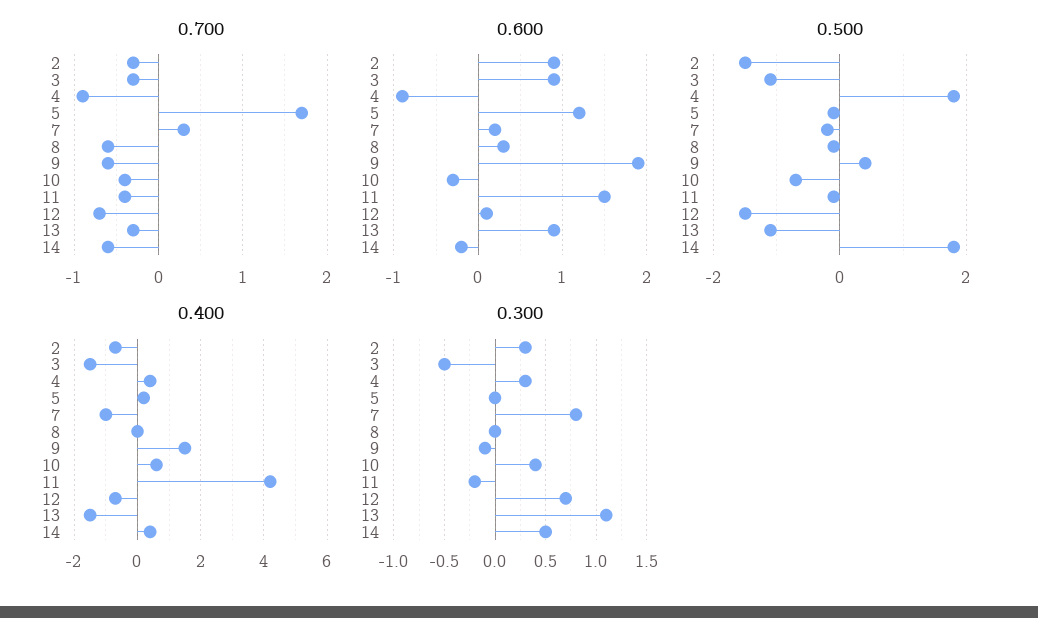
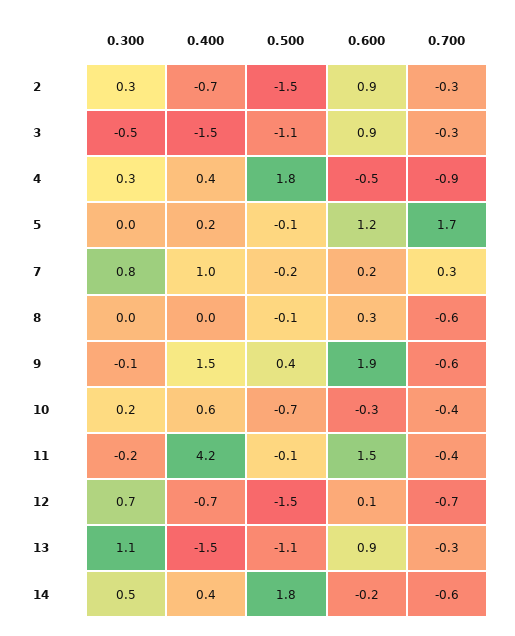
0.600, 4: -0.9 -> -0.5
0.400, 7: -1 -> 1
0.300, 10: 0.4 -> 0.2

